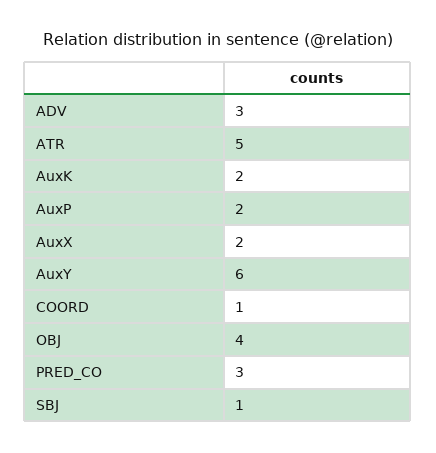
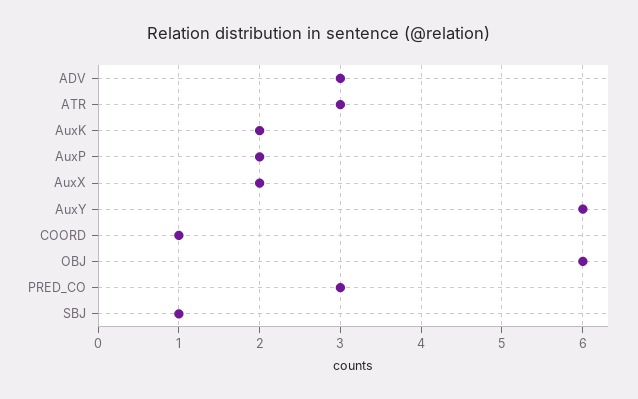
ATR: 5 -> 3
OBJ: 4 -> 6

